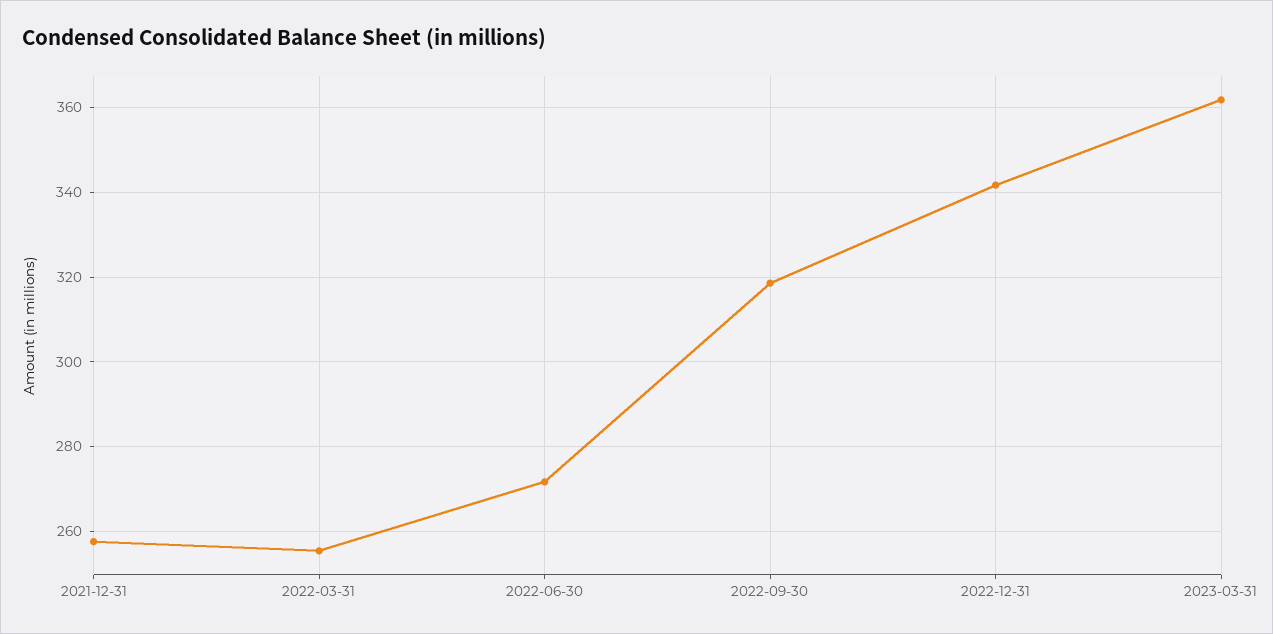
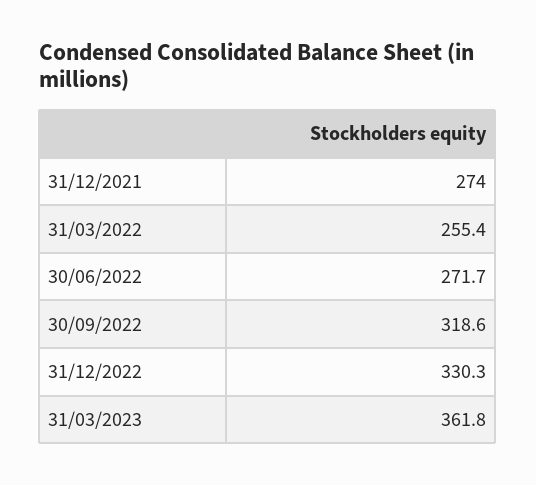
2021-12-31: 258 -> 274
2022-12-31: 342 -> 330.3

